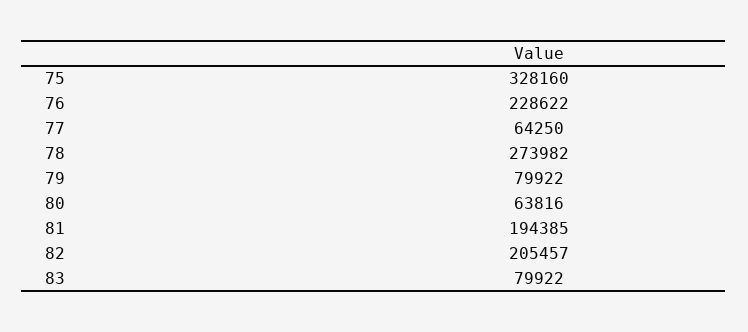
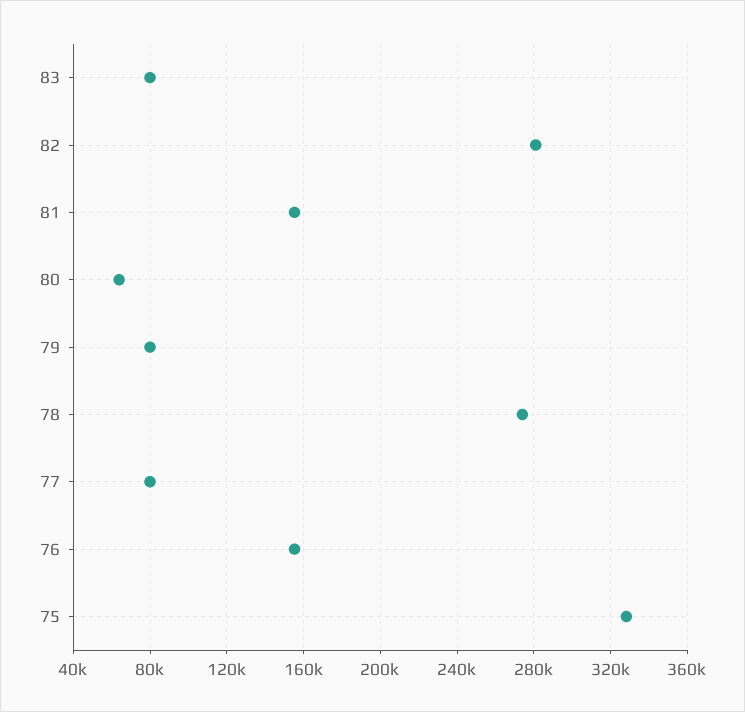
76: 228622 -> 155000
77: 64250 -> 80000
81: 194385 -> 155000
82: 205457 -> 280000

